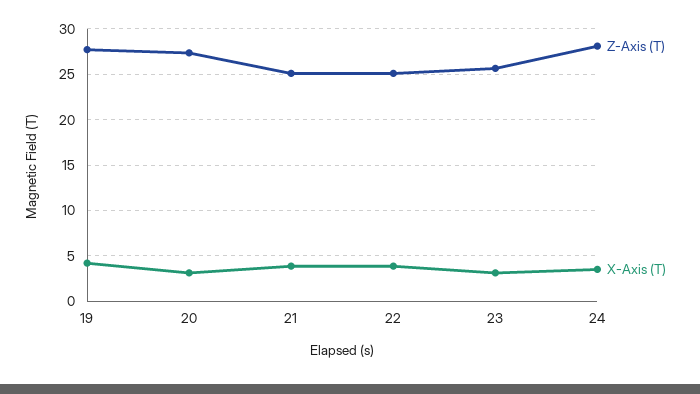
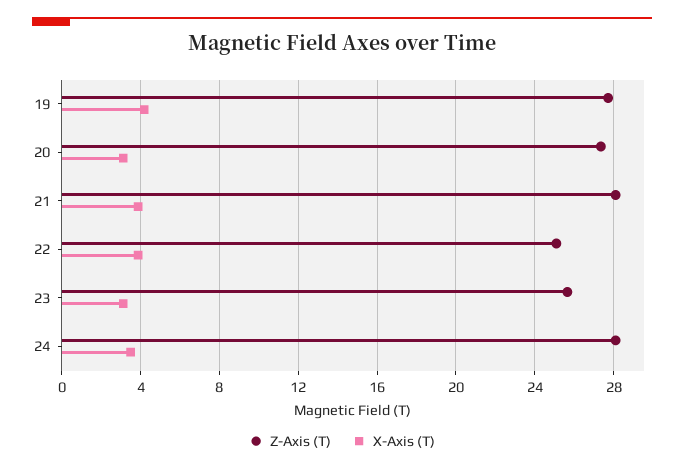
Z-Axis (T), 21: 25 -> 28

